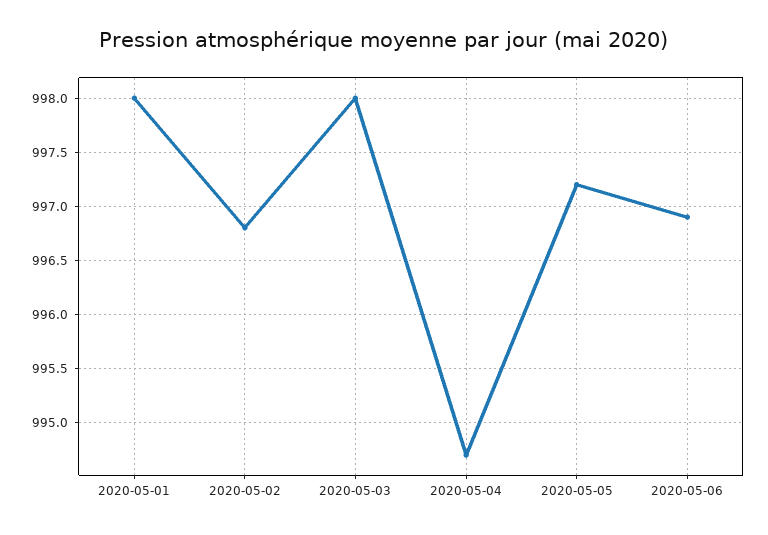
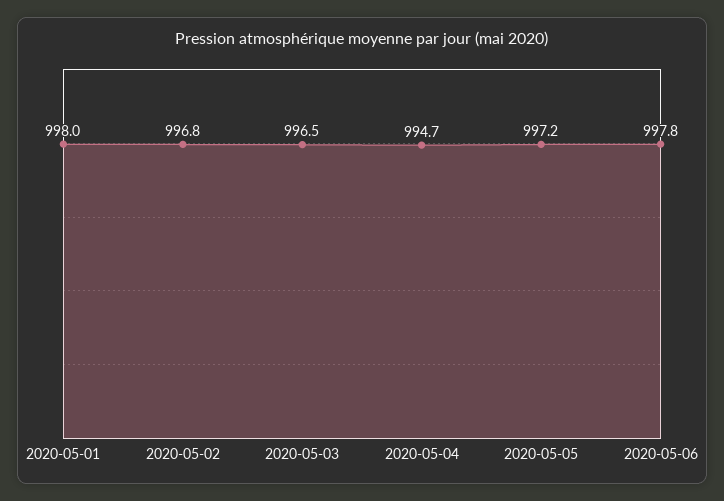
2020-05-03: 998 -> 996.5
2020-05-06: 996.9 -> 997.8

